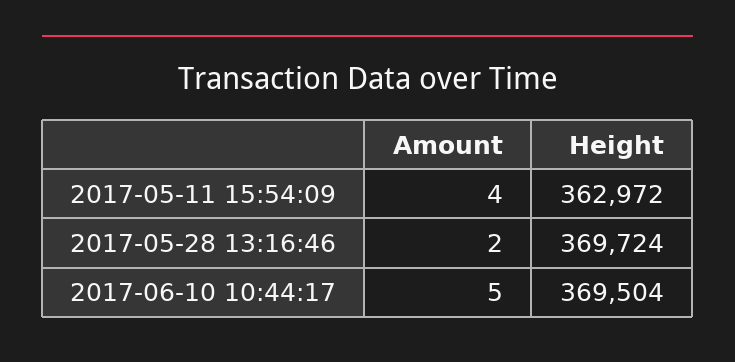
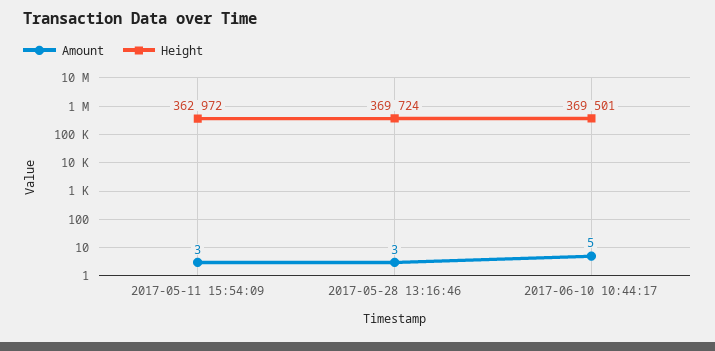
Amount, 2017-05-11 15:54:09: 4 -> 3
Amount, 2017-05-28 13:16:46: 2 -> 3
Height, 2017-06-10 10:44:17: 369504 -> 369501

